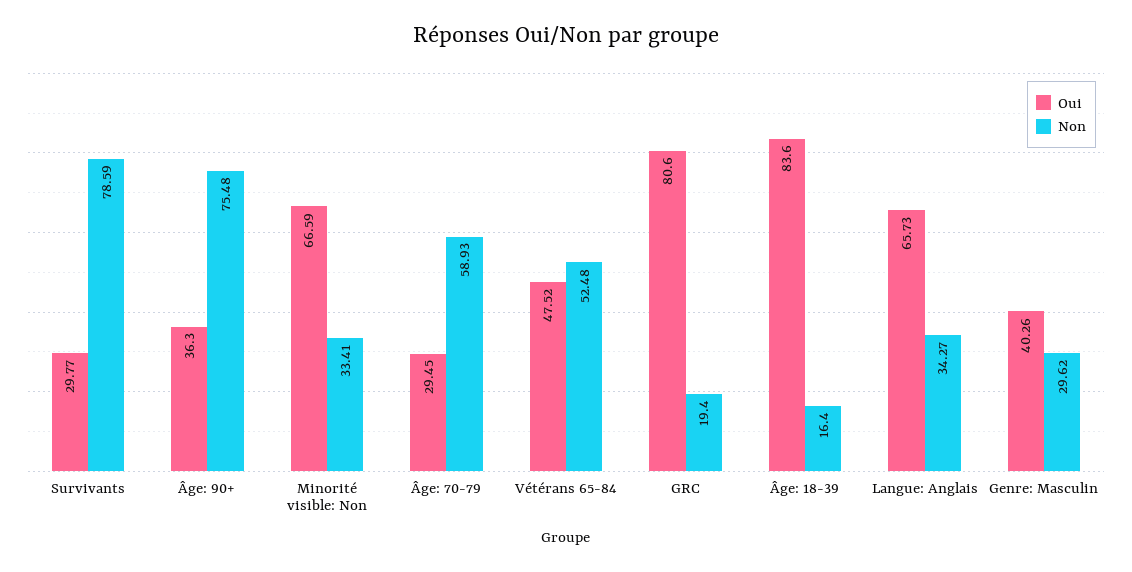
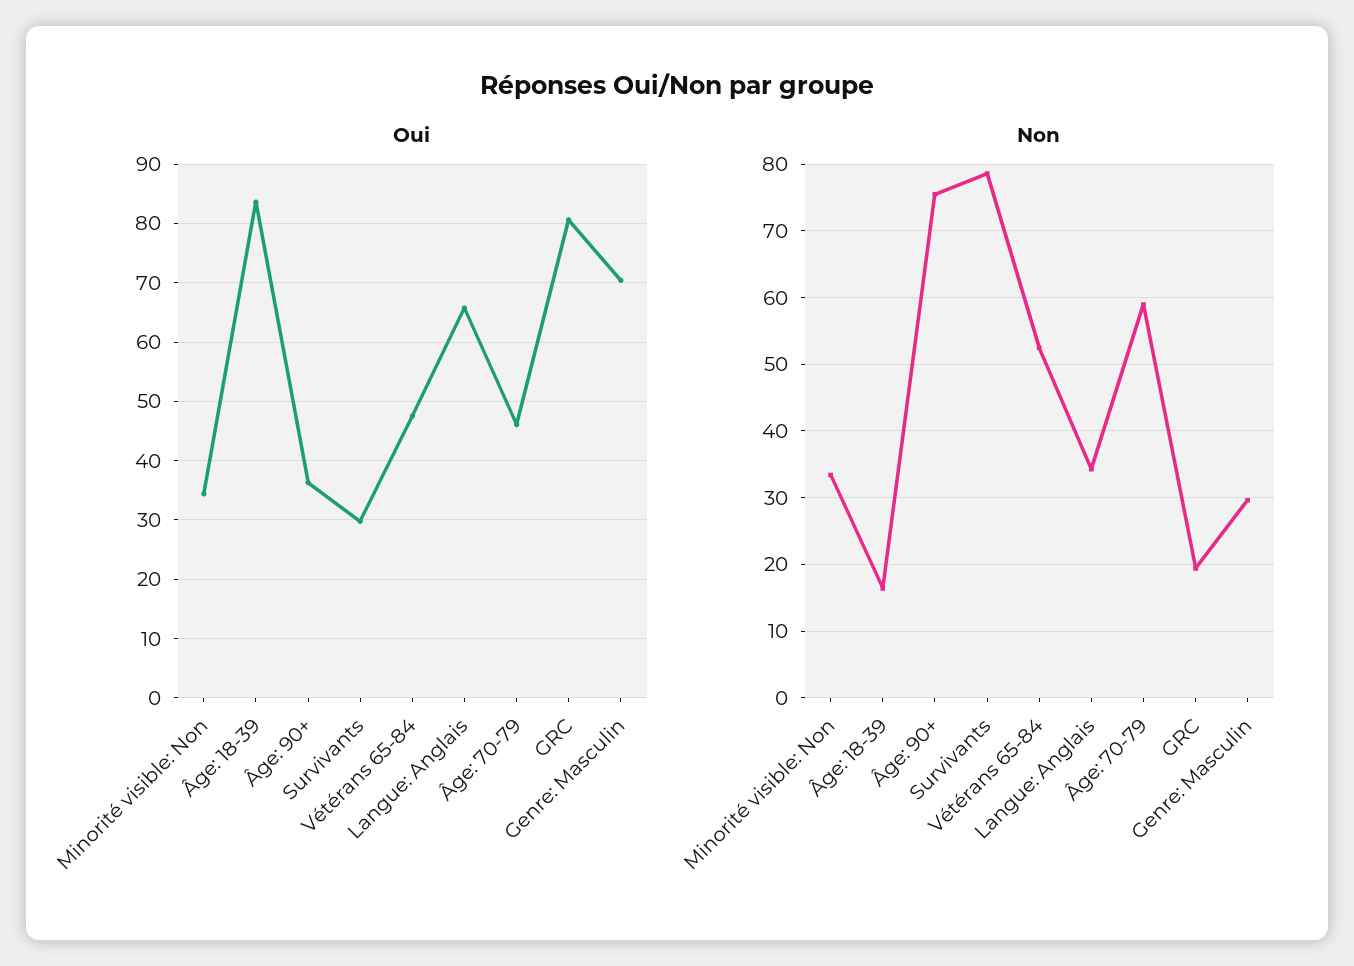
Oui, Minorité visible: Non: 66.59 -> 34
Oui, Âge: 70-79: 29.45 -> 46
Oui, Genre: Masculin: 40.26 -> 70

